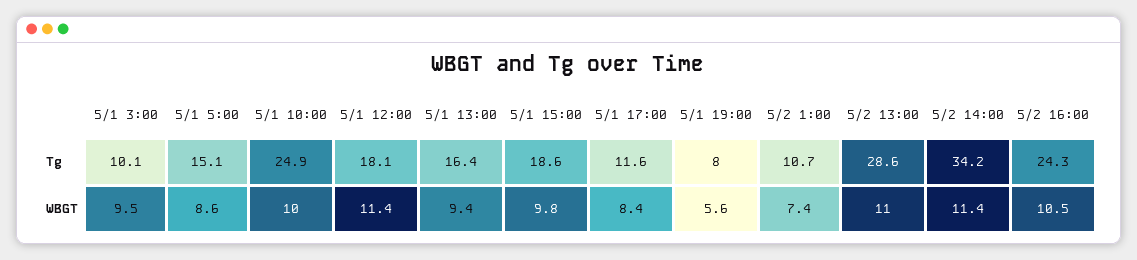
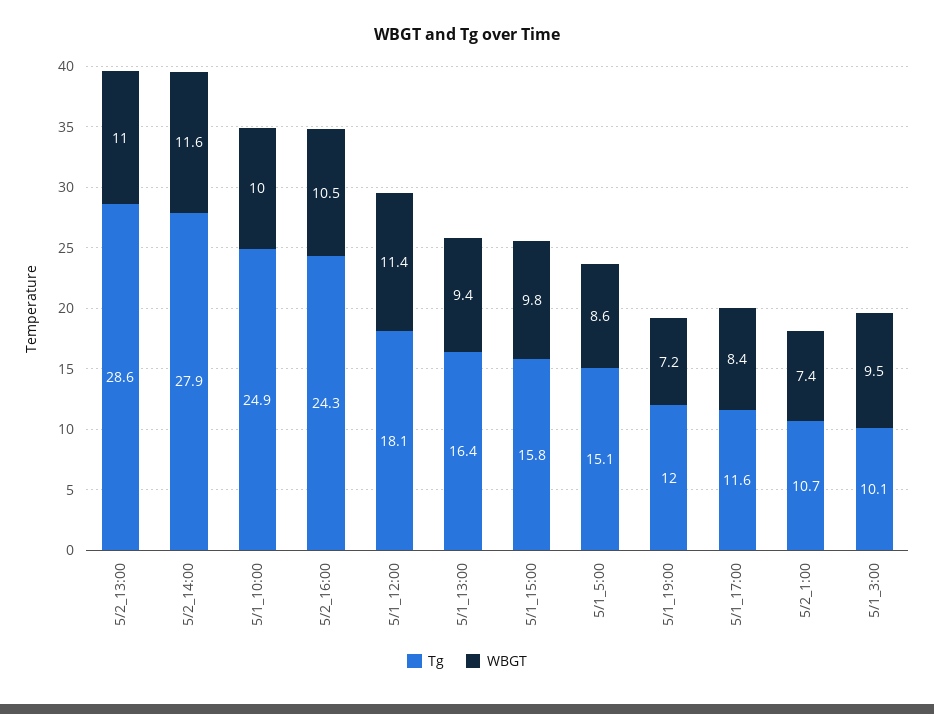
Tg, 5/1 15:00: 18.6 -> 15.8
Tg, 5/1 19:00: 8 -> 12
Tg, 5/2 14:00: 34.2 -> 27.9
WBGT, 5/1 19:00: 5.6 -> 7.2
WBGT, 5/2 14:00: 11.4 -> 11.6

